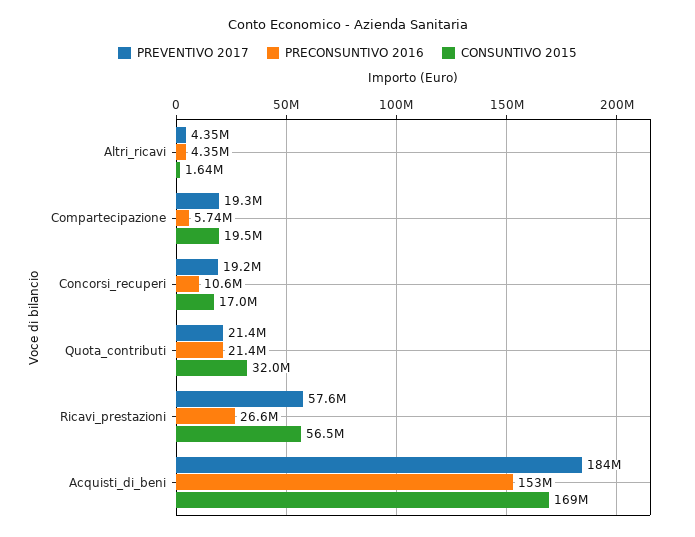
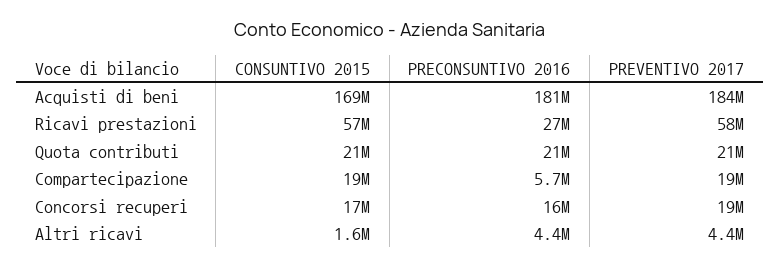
PRECONSUNTIVO 2016, Concorsi_recuperi: 10600000 -> 16000000
CONSUNTIVO 2015, Quota_contributi: 32000000 -> 21000000
PRECONSUNTIVO 2016, Acquisti_di_beni: 153000000 -> 181000000

